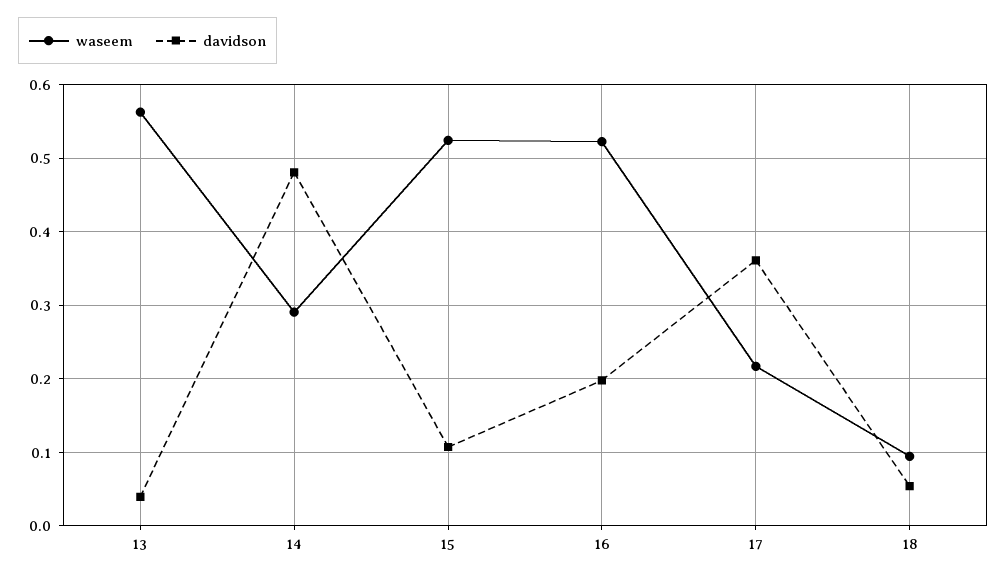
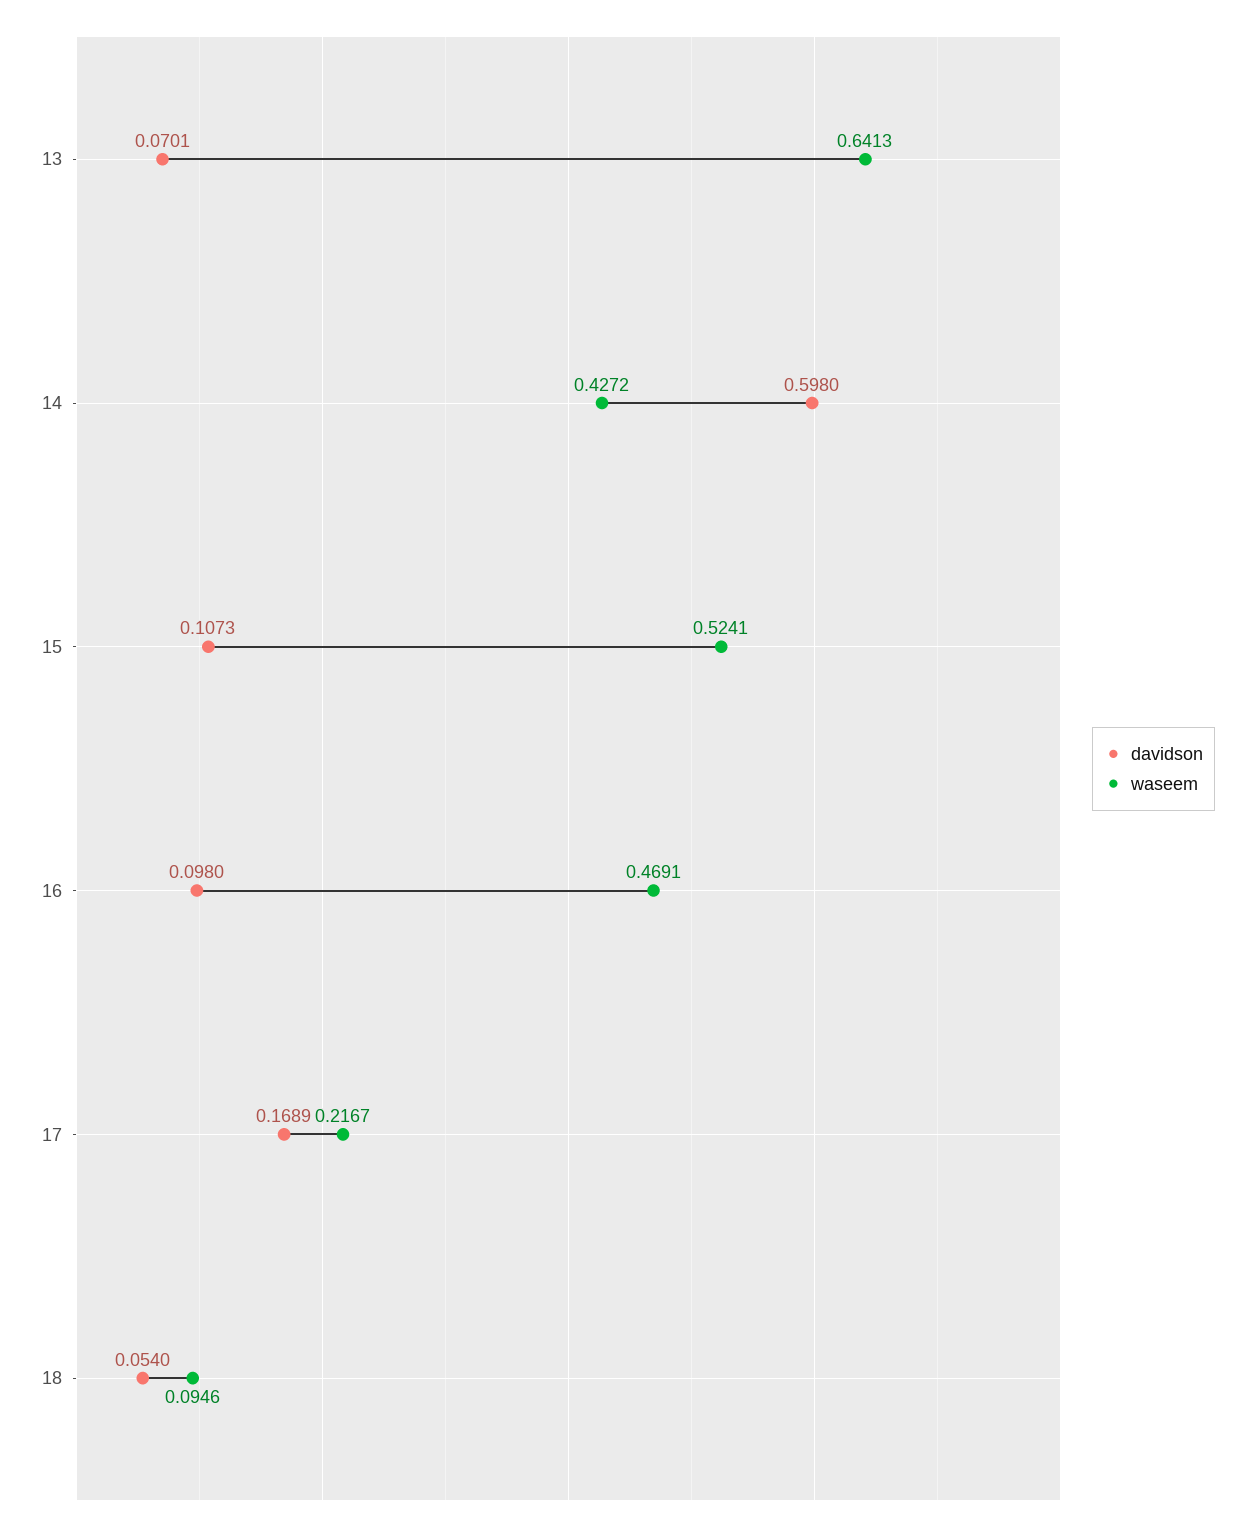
waseem, 13: 0.56 -> 0.6413
davidson, 13: 0.04 -> 0.0701
waseem, 14: 0.29 -> 0.4272
davidson, 14: 0.48 -> 0.598
waseem, 16: 0.52 -> 0.4691
davidson, 16: 0.2 -> 0.098
davidson, 17: 0.36 -> 0.1689

